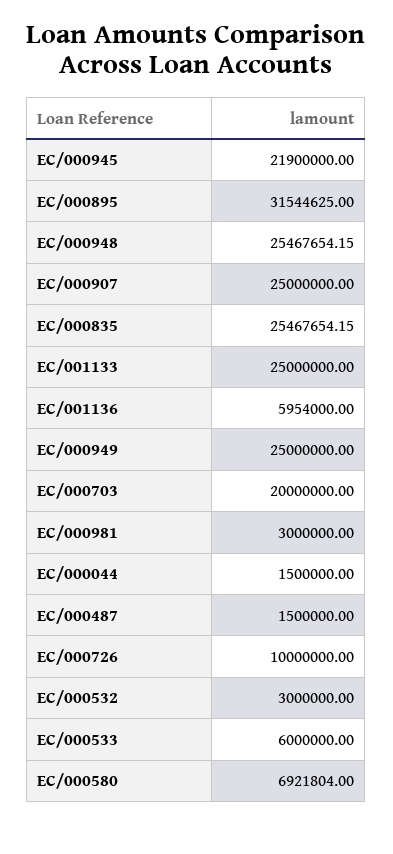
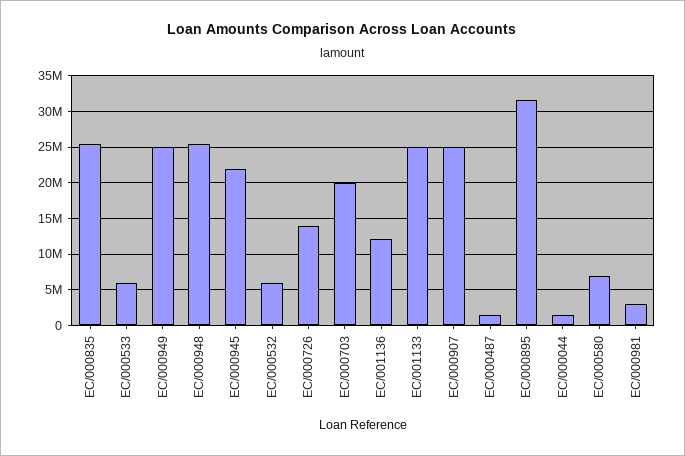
EC/001136: 5954000 -> 12000000
EC/000726: 10000000 -> 14000000
EC/000532: 3000000 -> 6000000

